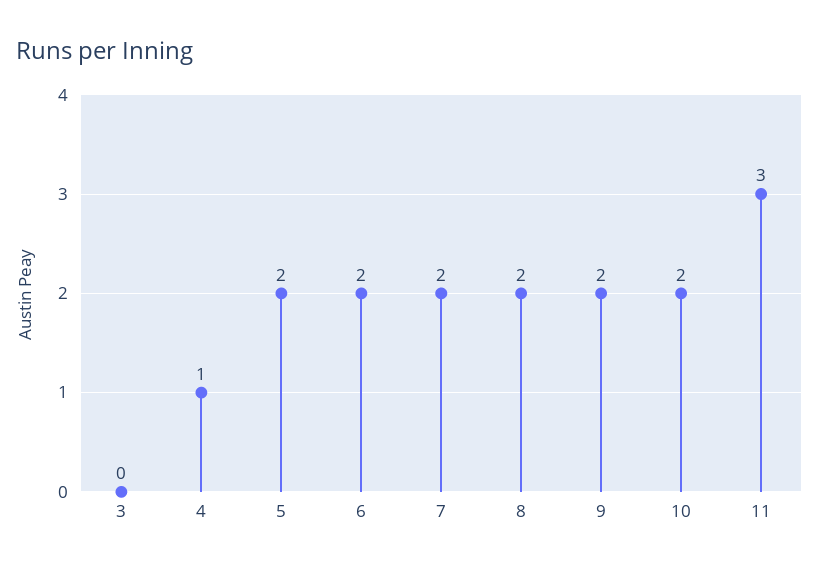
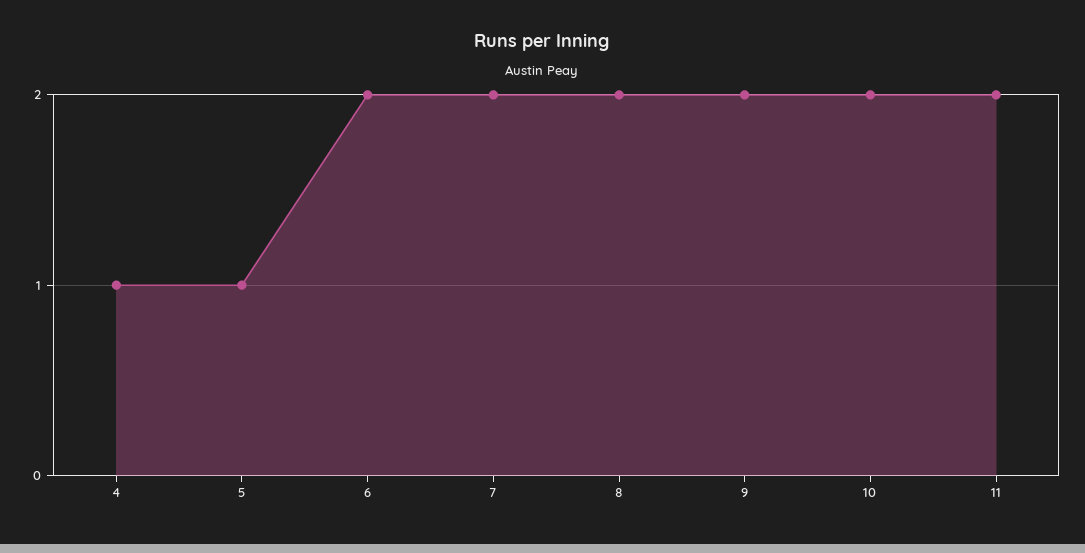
3: 0 -> none
5: 2 -> 1
11: 3 -> 2

